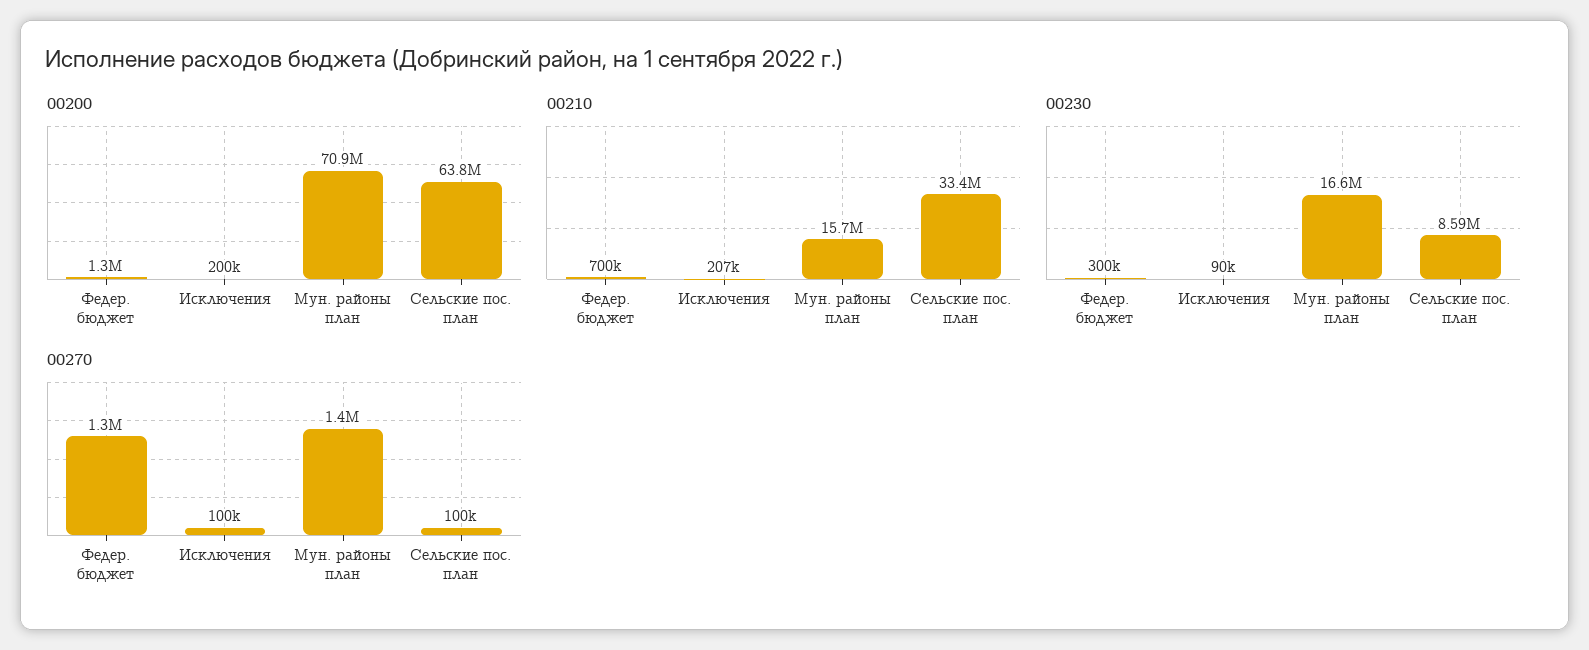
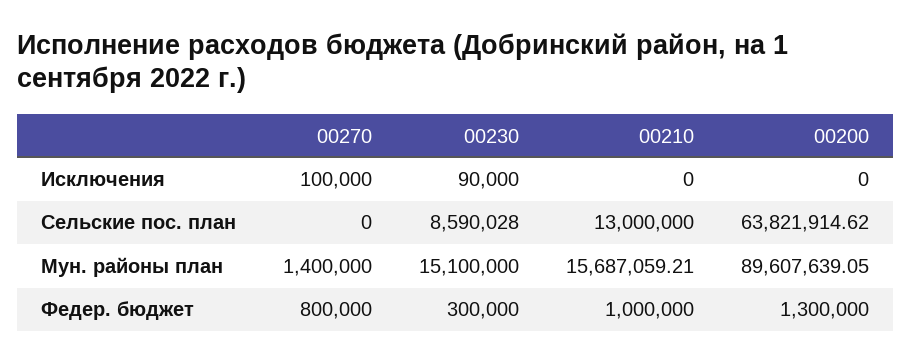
00200, Исключения: 200000 -> 0
00200, Мун. районы план: 70900000 -> 89607639.05
00210, Федер. бюджет: 700000 -> 1000000
00210, Исключения: 207000 -> 0
00210, Сельские пос. план: 33400000 -> 13000000
00230, Мун. районы план: 16600000 -> 15100000
00270, Федер. бюджет: 1300000 -> 800000
00270, Сельские пос. план: 100000 -> 0

